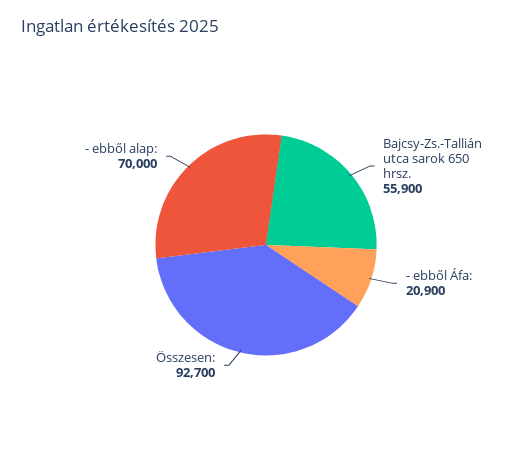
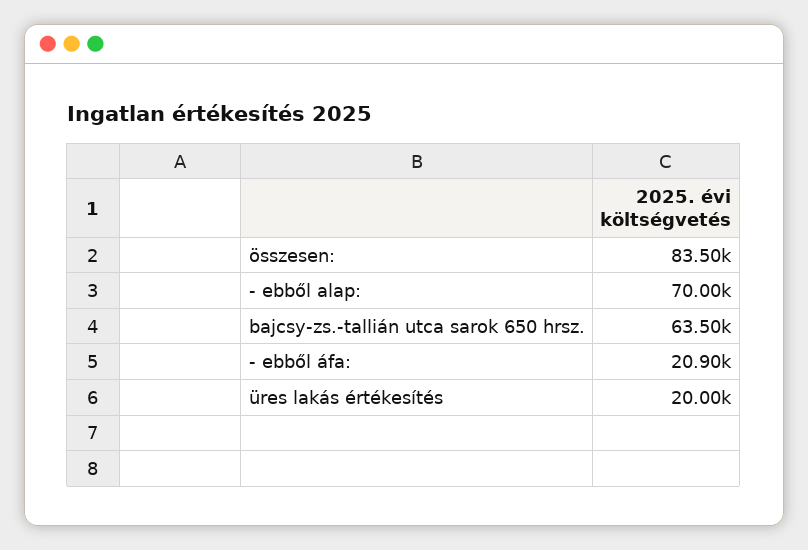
Bajcsy-Zs.-Tallián utca sarok 650 hrsz.: 55900 -> 63500
Összesen:: 92700 -> 83500
üres lakás értékesítés: none -> 20000

